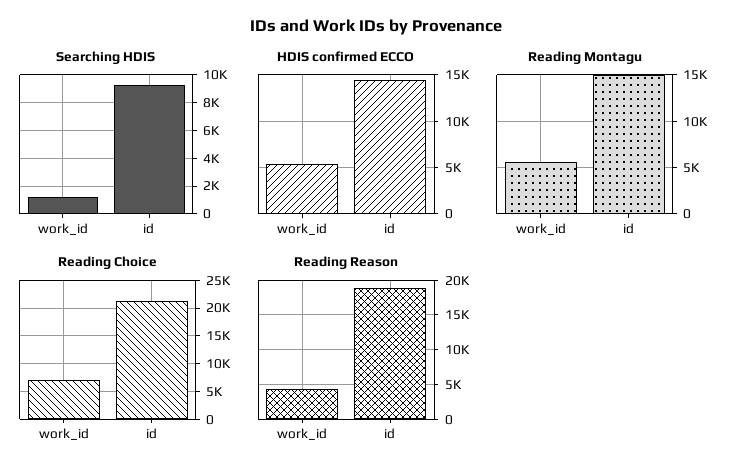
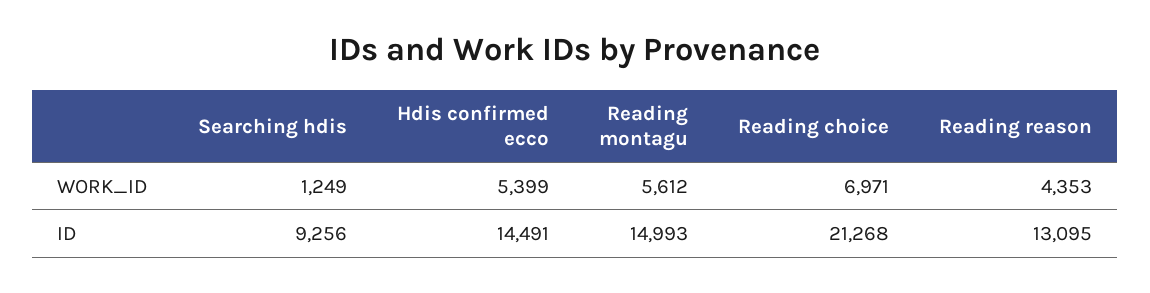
Reading Reason, id: 19000 -> 13095

